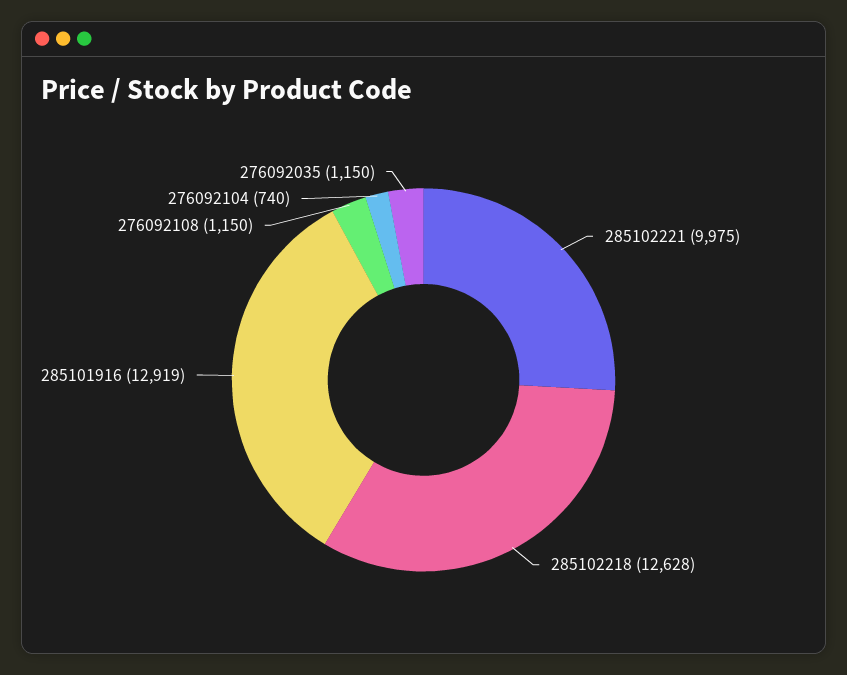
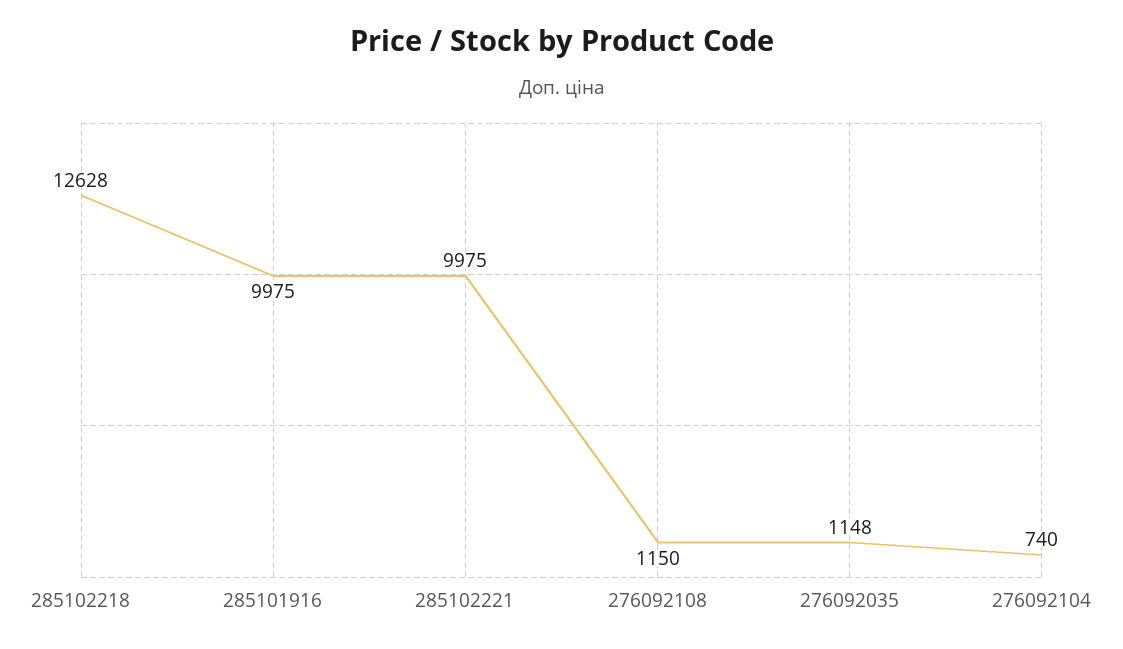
285101916: 12919 -> 9975
276092035: 1150 -> 1148

